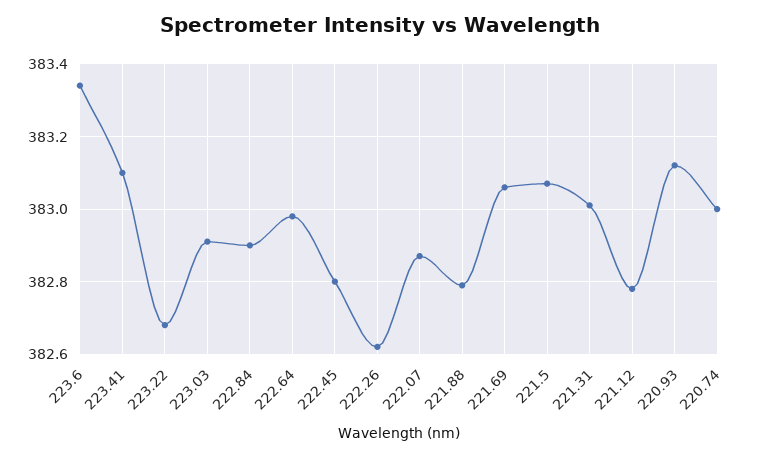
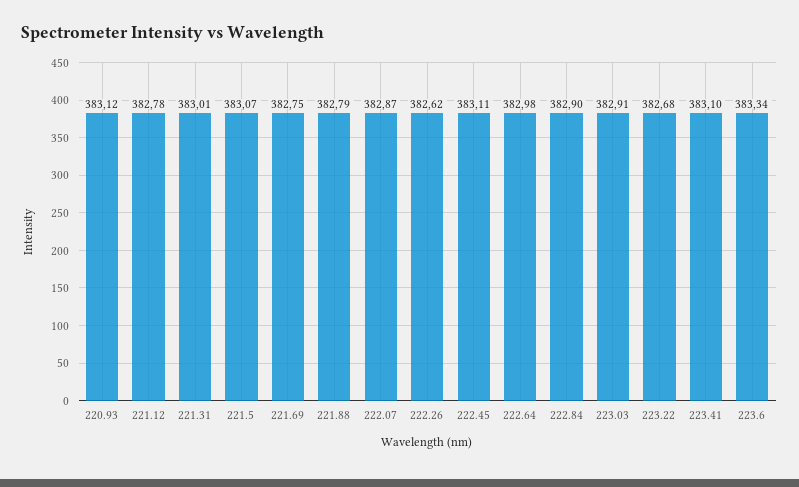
222.45: 382.8 -> 383.11
221.69: 383.05 -> 382.75
220.74: 383 -> none

